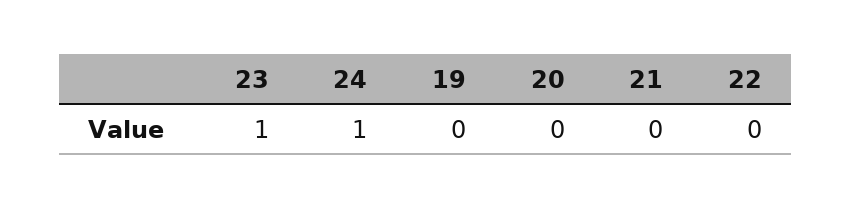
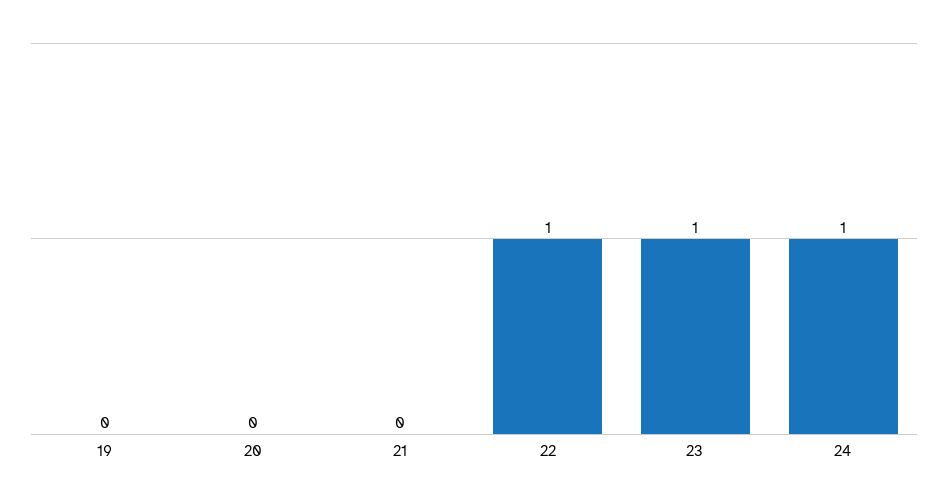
22: 0 -> 1

